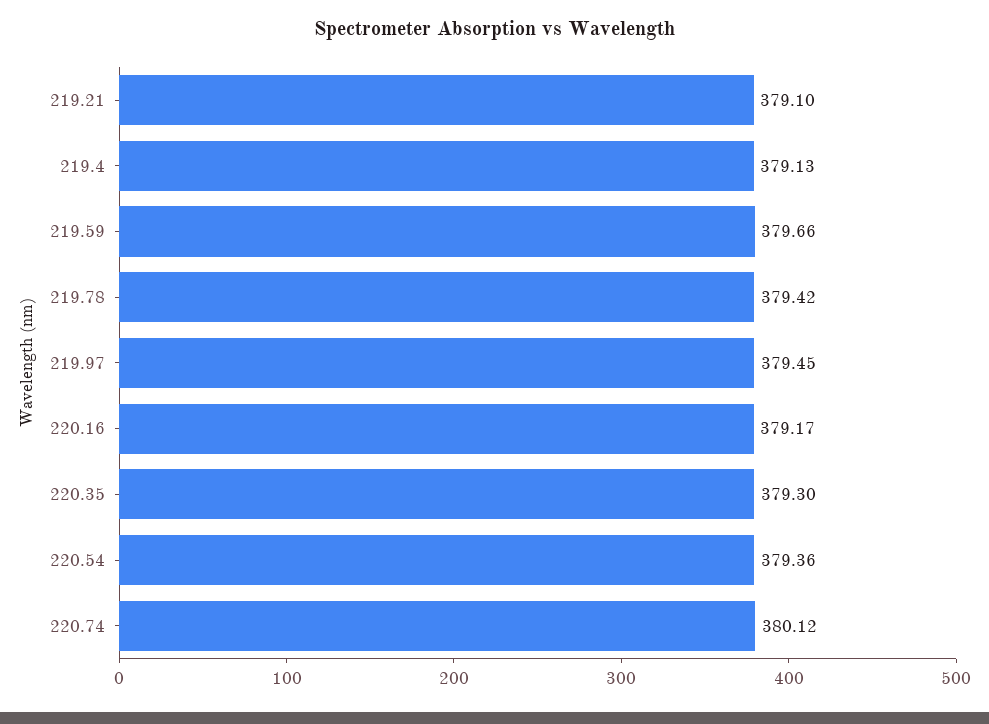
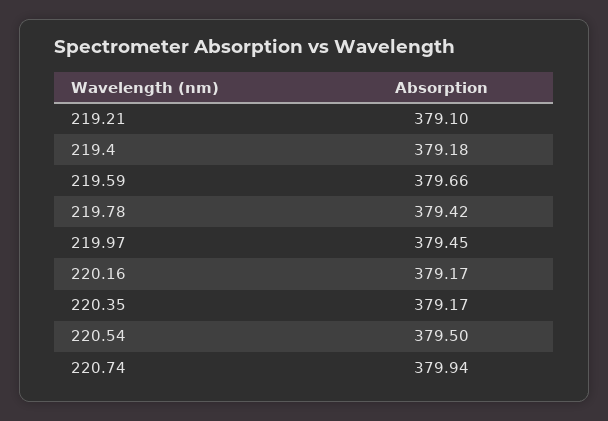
219.4: 379.13 -> 379.18
220.35: 379.3 -> 379.17
220.54: 379.36 -> 379.5
220.74: 380.12 -> 379.94

